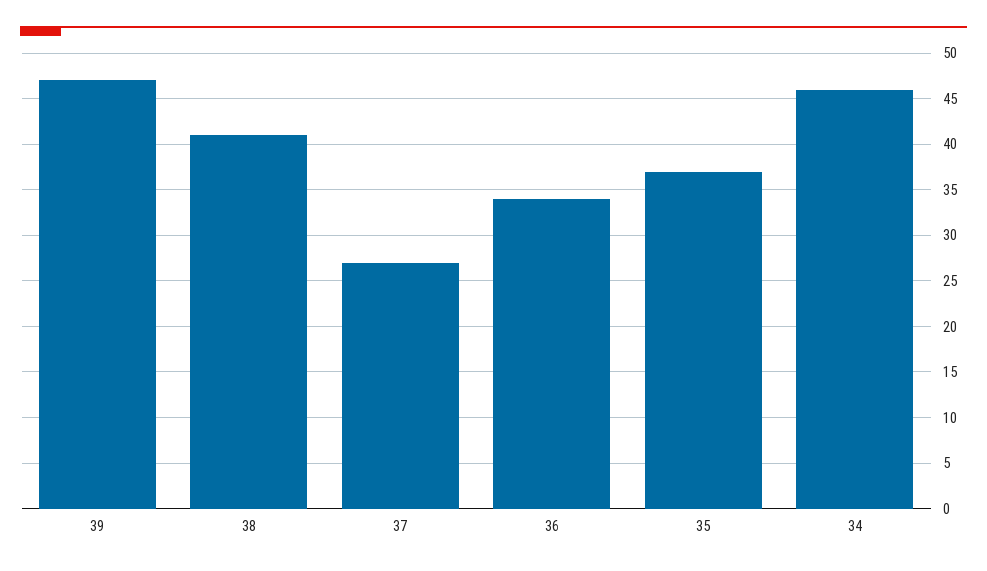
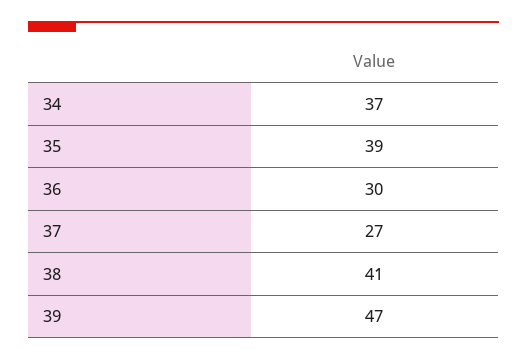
36: 34 -> 30
35: 37 -> 39
34: 46 -> 37

